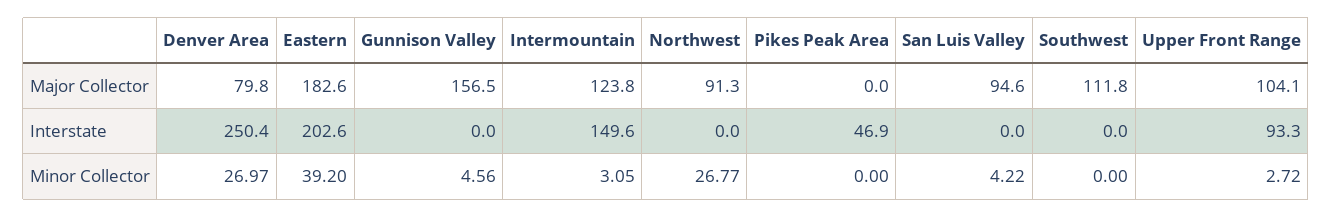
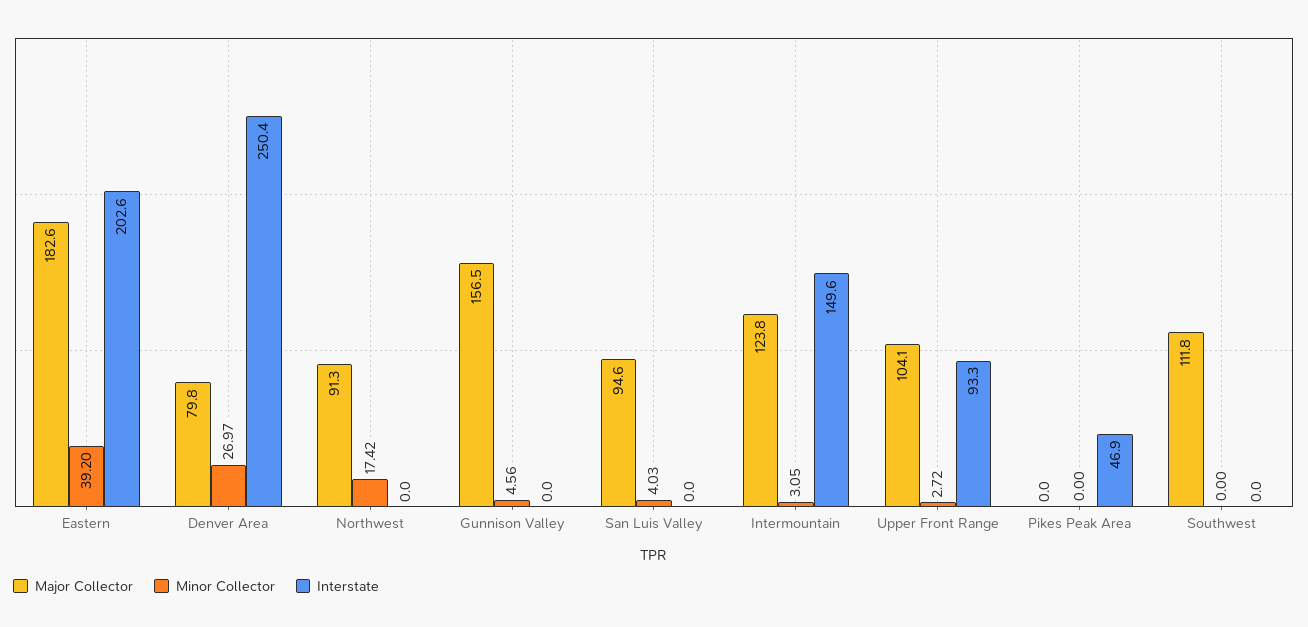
Minor Collector, Northwest: 26.77 -> 17.42
Minor Collector, San Luis Valley: 4.22 -> 4.03

